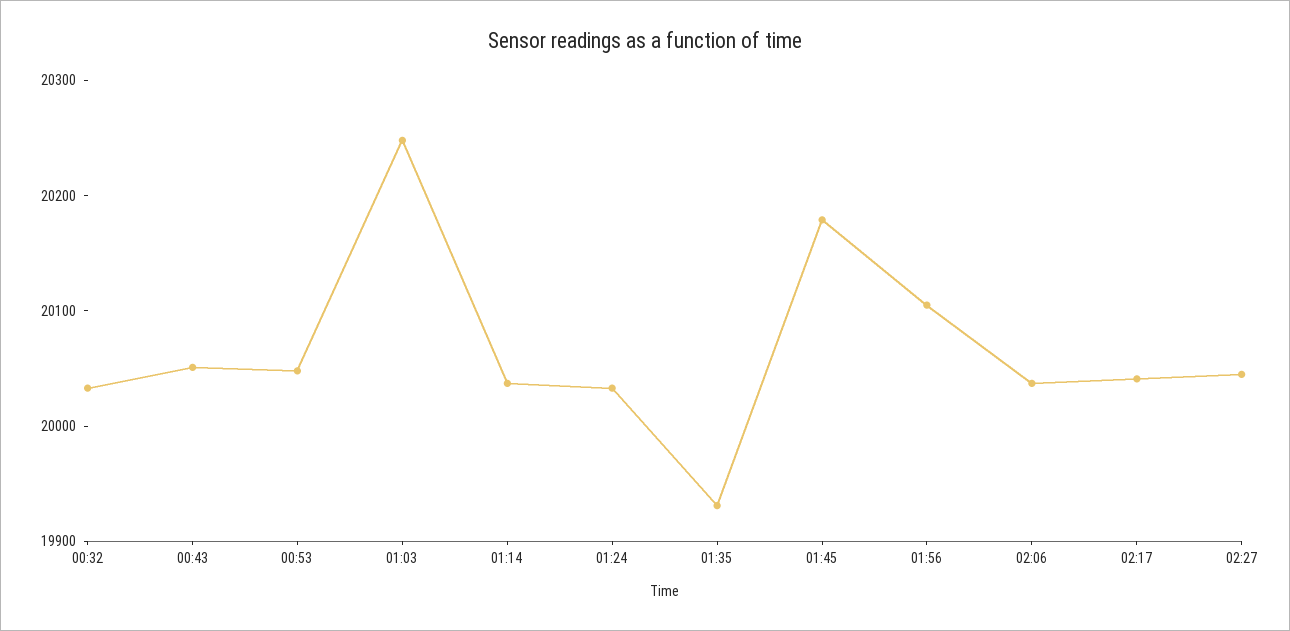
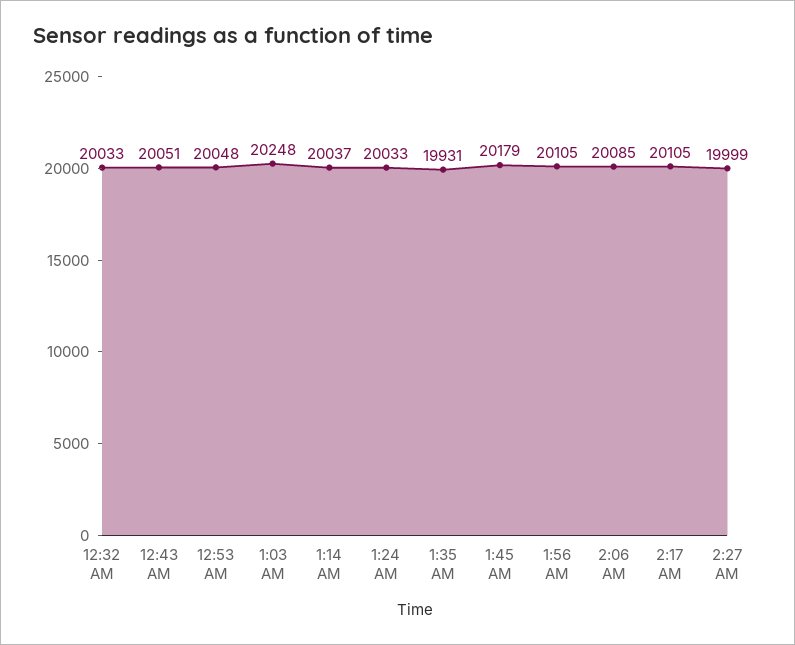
02:06: 20040 -> 20085
02:17: 20040 -> 20105
02:27: 20040 -> 19999

